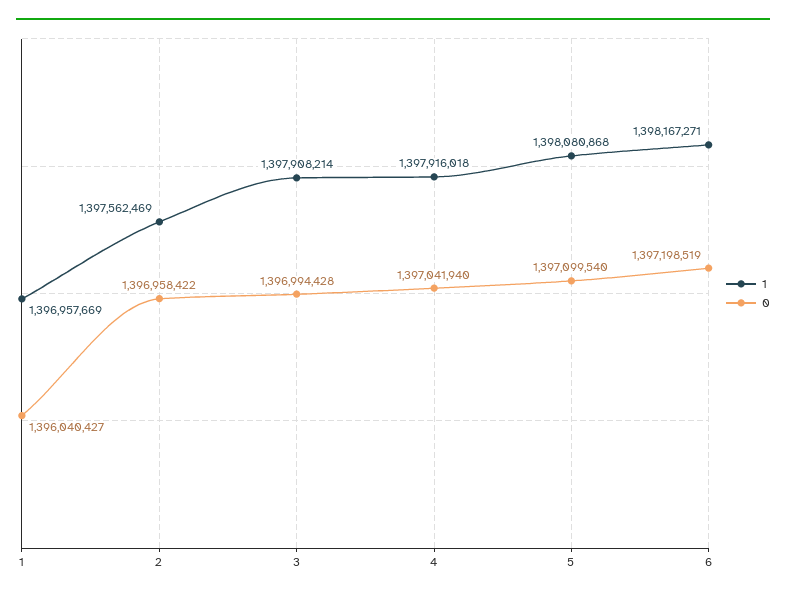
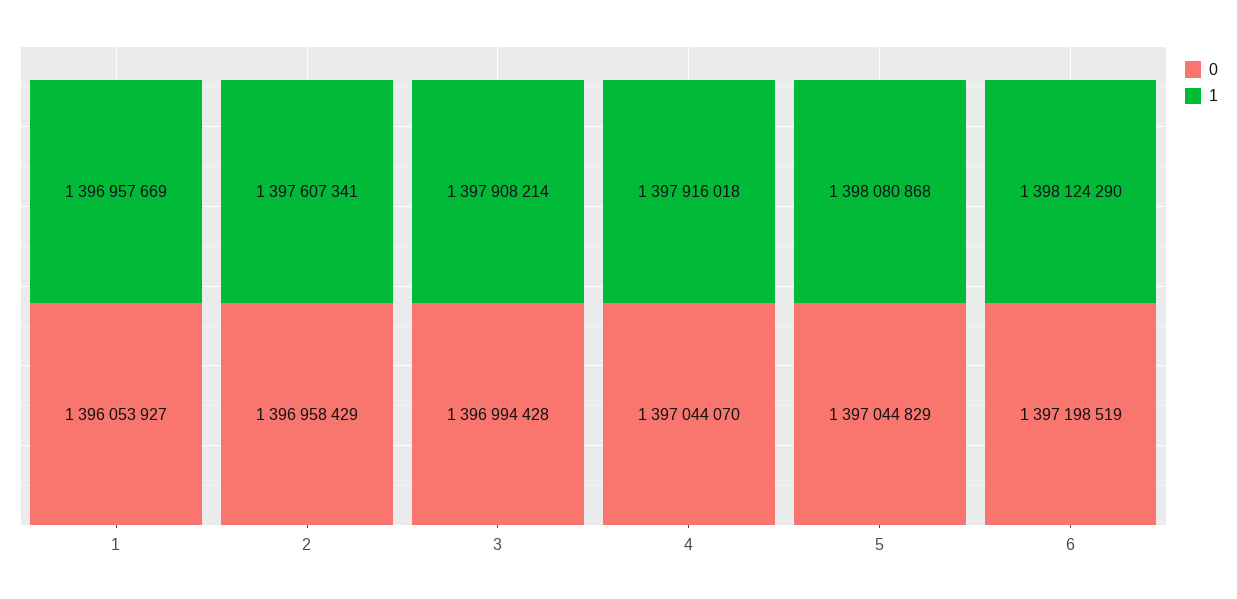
0, 1: 1396040427 -> 1396053927
1, 2: 1397562469 -> 1397607341
0, 2: 1396958422 -> 1396958429
0, 4: 1397041940 -> 1397044070
0, 5: 1397099540 -> 1397044829
1, 6: 1398167271 -> 1398124290

